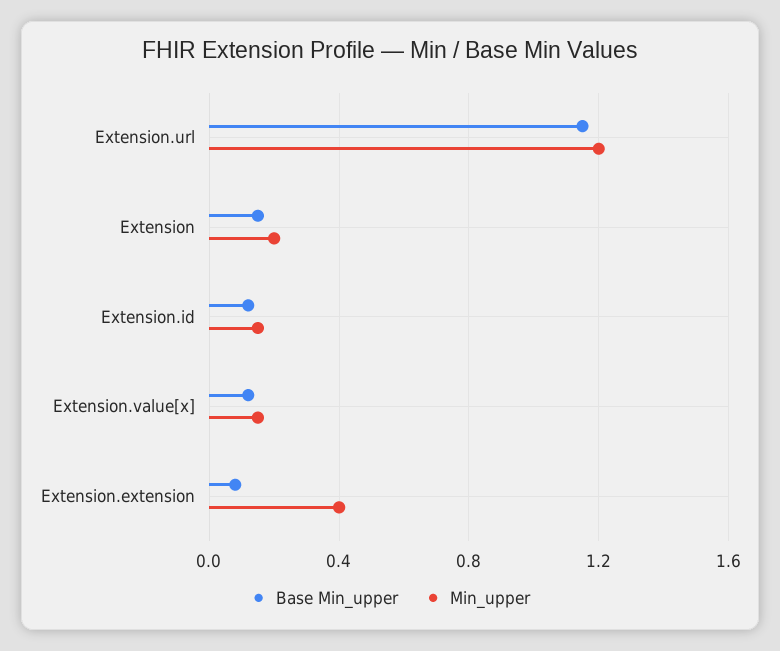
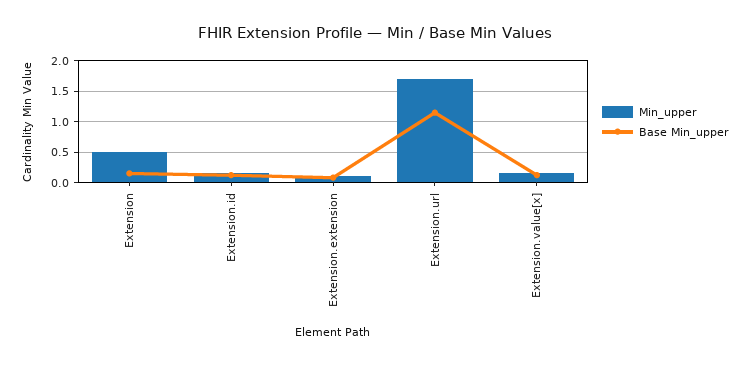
Min_upper, Extension.url: 1.2 -> 1.7
Min_upper, Extension: 0.2 -> 0.5
Min_upper, Extension.extension: 0.4 -> 0.1

